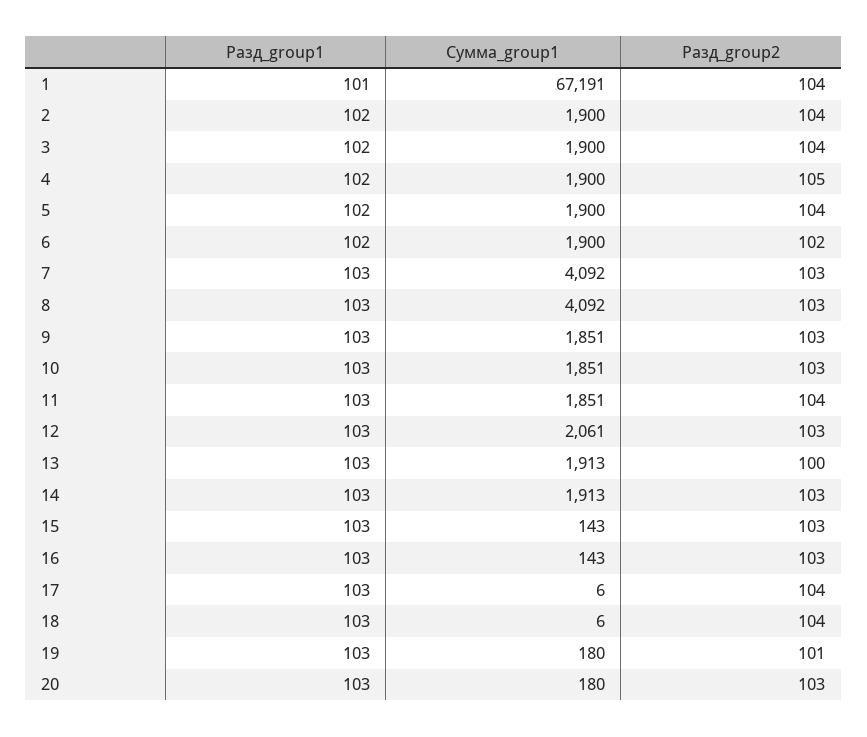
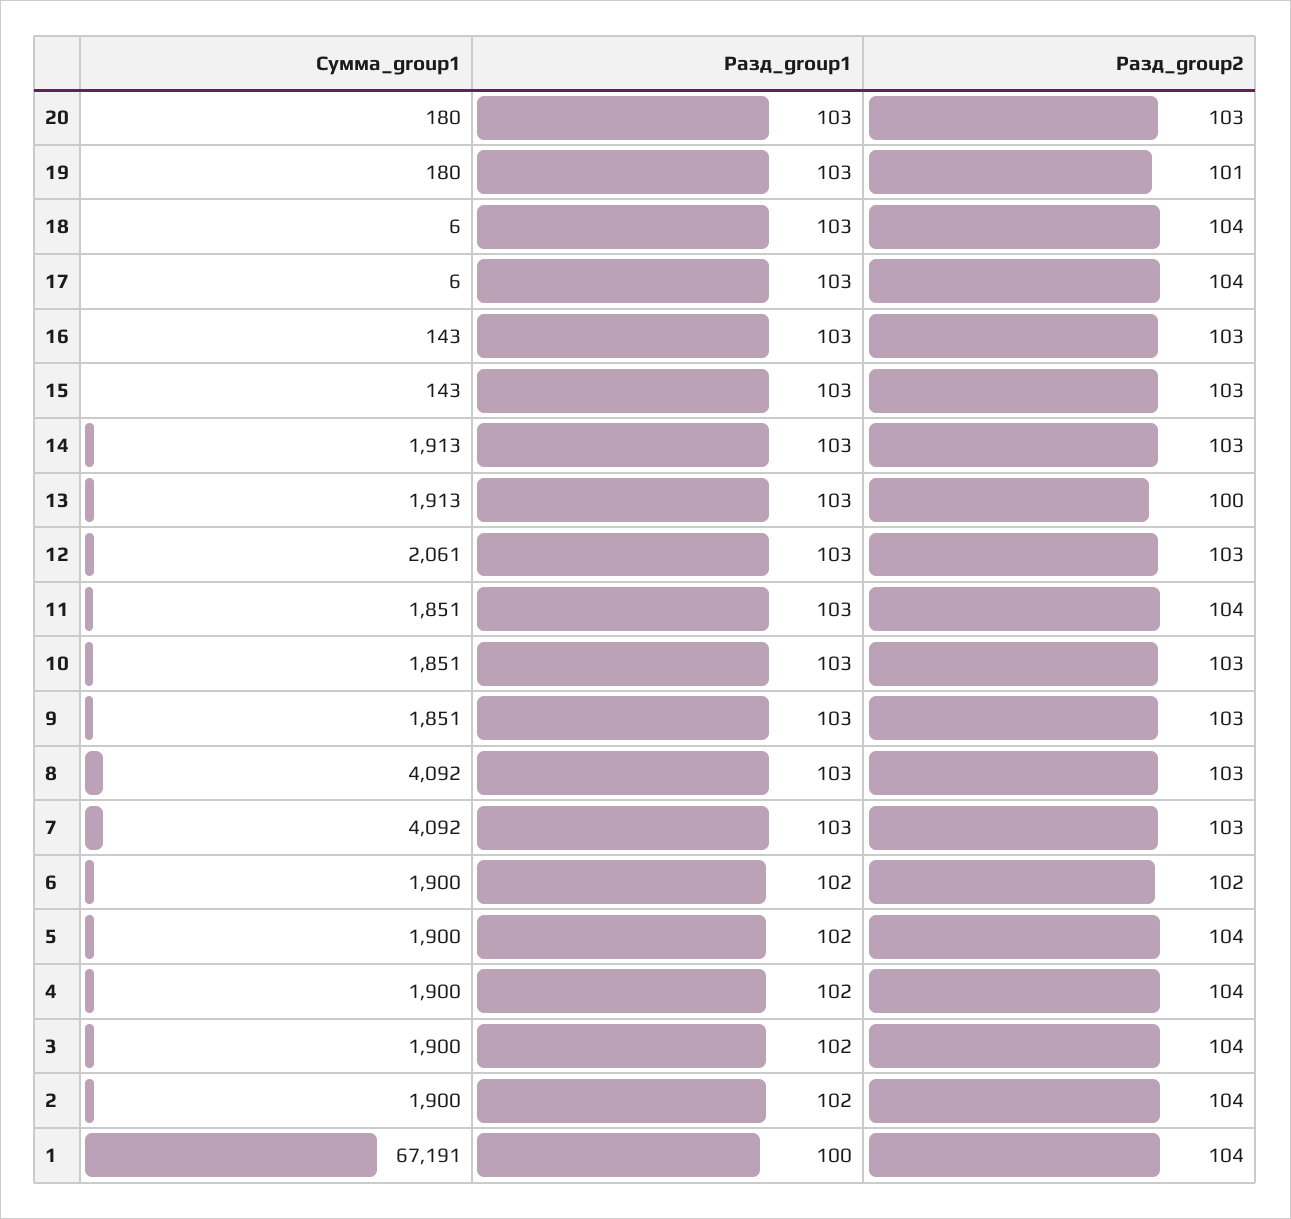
Разд_group1, 1: 101 -> 100
Разд_group2, 4: 105 -> 104

